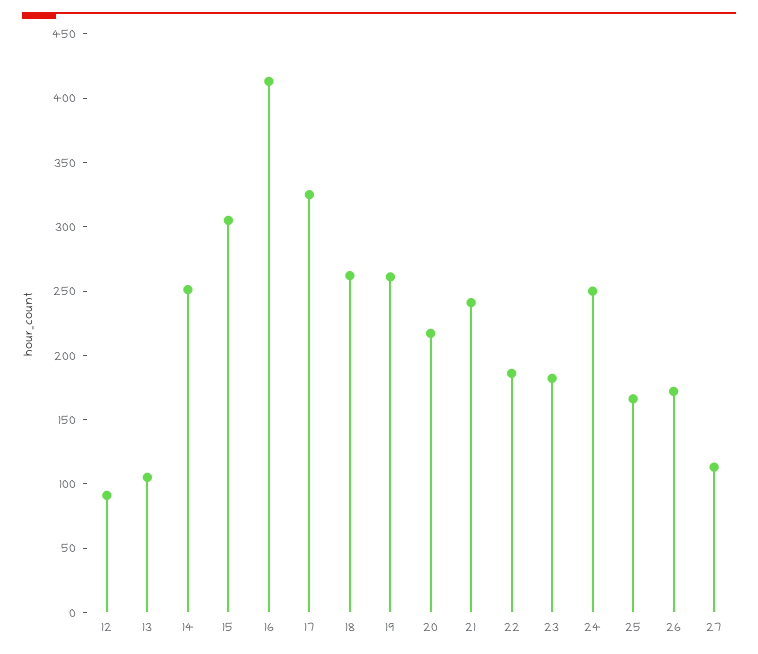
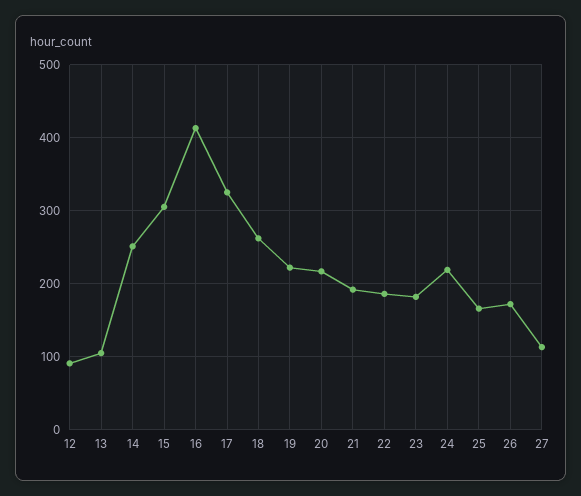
19: 260 -> 220
21: 240 -> 190
24: 250 -> 220

